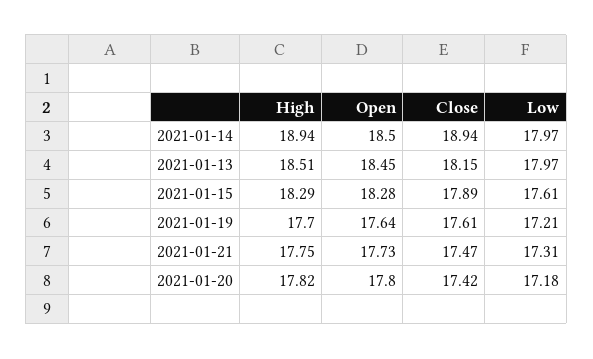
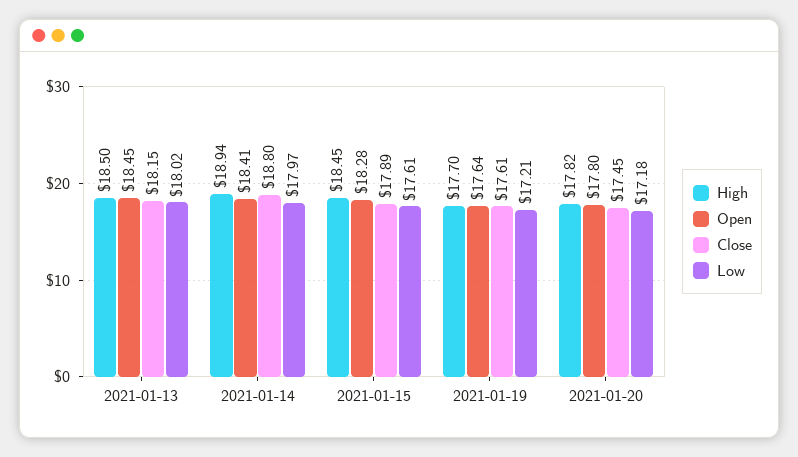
Open, 2021-01-14: 18.5 -> 18.41
Close, 2021-01-14: 18.94 -> 18.8
High, 2021-01-13: 18.51 -> 18.5
Low, 2021-01-13: 17.97 -> 18.02
High, 2021-01-15: 18.29 -> 18.45
High, 2021-01-21: 17.75 -> none
Open, 2021-01-21: 17.73 -> none
Close, 2021-01-21: 17.47 -> none
Low, 2021-01-21: 17.31 -> none
Close, 2021-01-20: 17.42 -> 17.45

